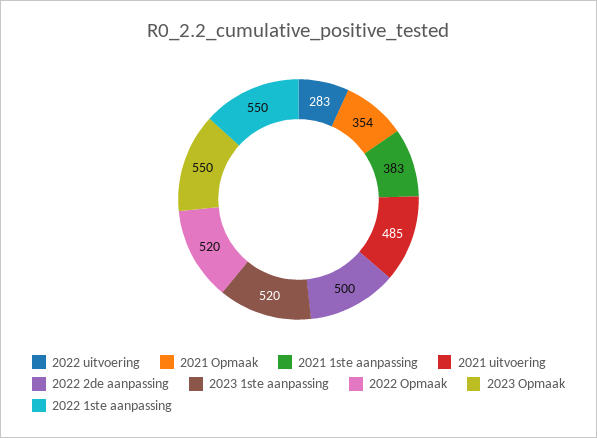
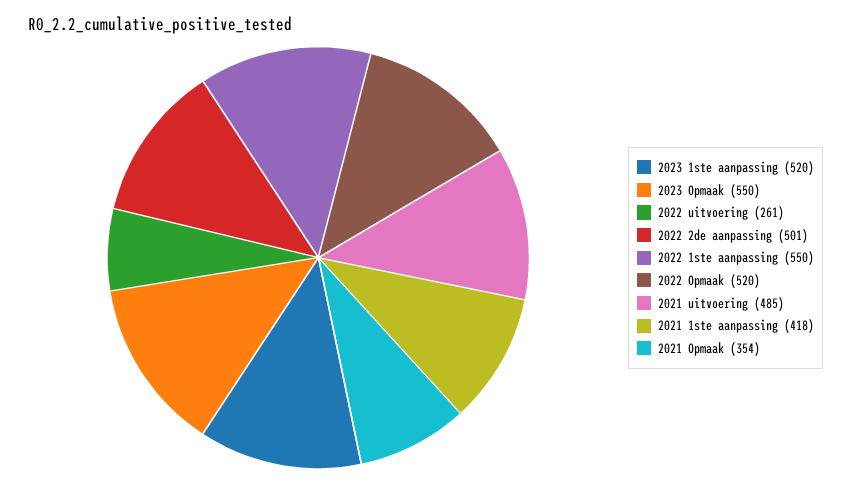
2022 uitvoering: 283 -> 261
2021 1ste aanpassing: 383 -> 418
2022 2de aanpassing: 500 -> 501

